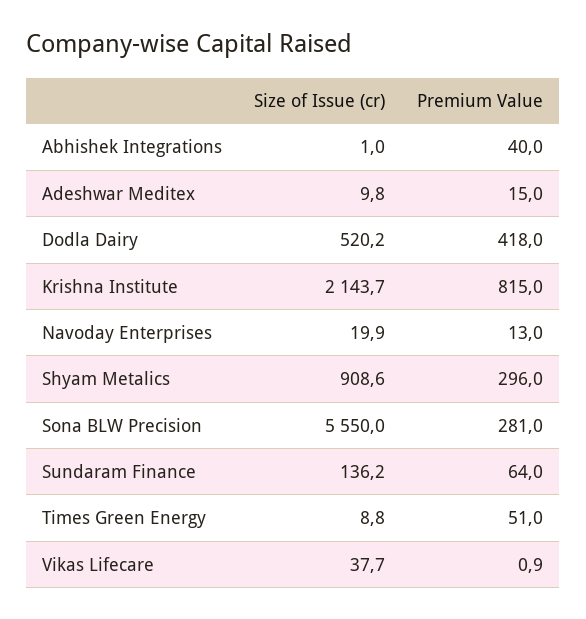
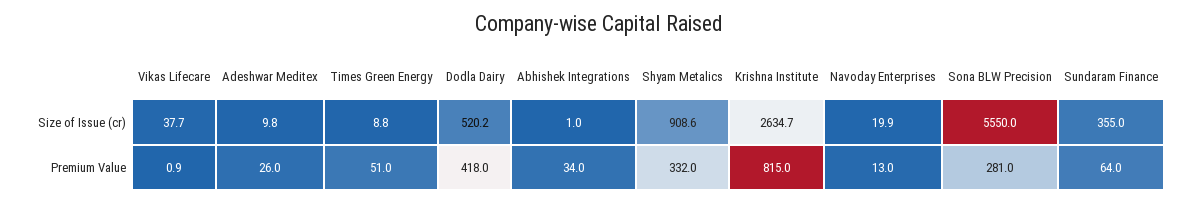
Premium Value, Abhishek Integrations: 40 -> 34
Premium Value, Adeshwar Meditex: 15 -> 26
Size of Issue (cr), Krishna Institute: 2143.7 -> 2634.7
Premium Value, Shyam Metalics: 296 -> 332
Size of Issue (cr), Sundaram Finance: 136.2 -> 355

